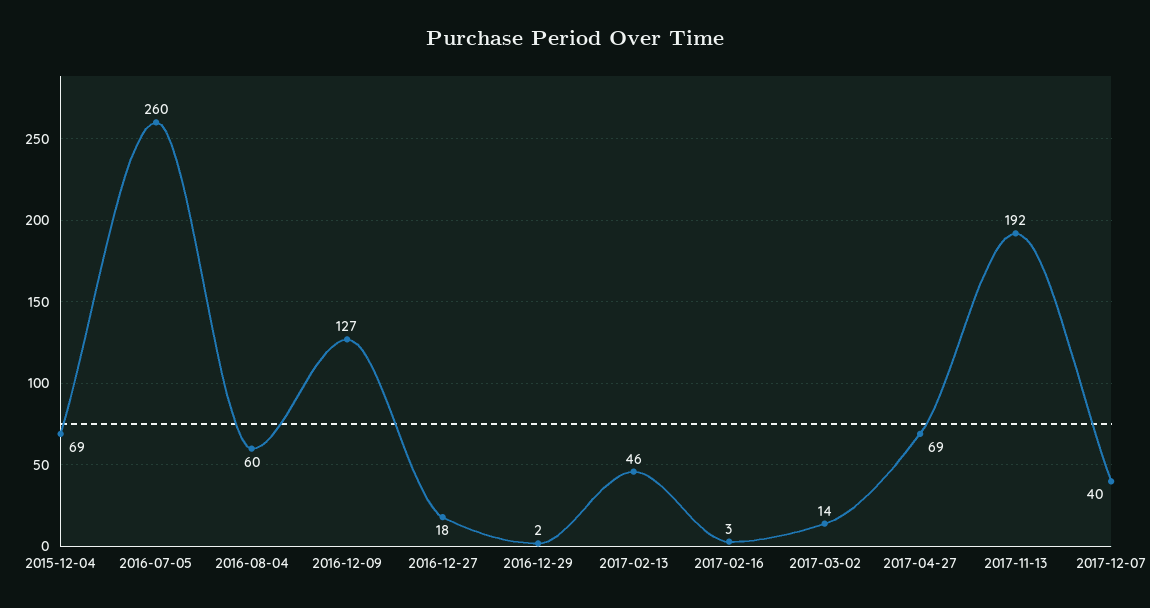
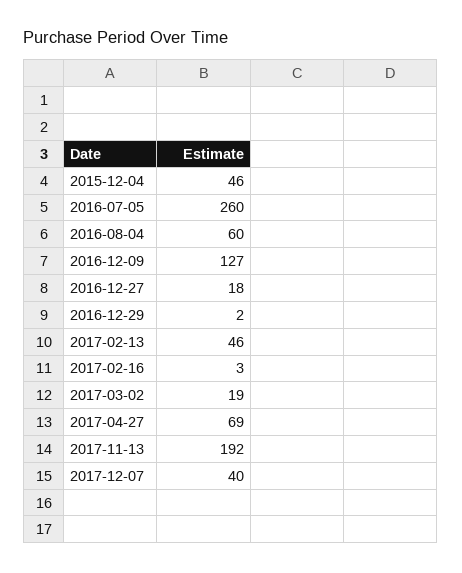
2015-12-04: 69 -> 46
2017-03-02: 14 -> 19

